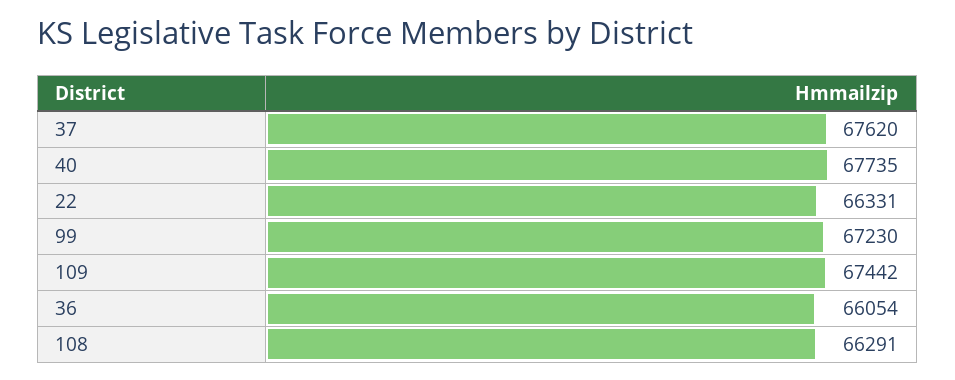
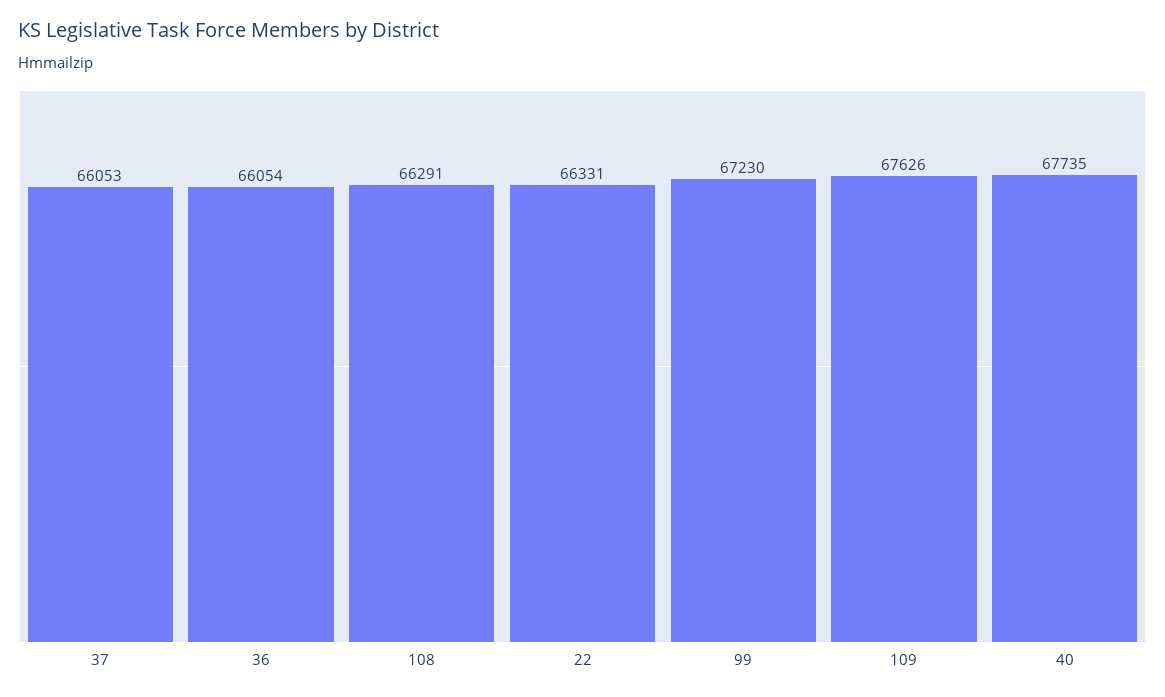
37: 67620 -> 66053
109: 67442 -> 67626

